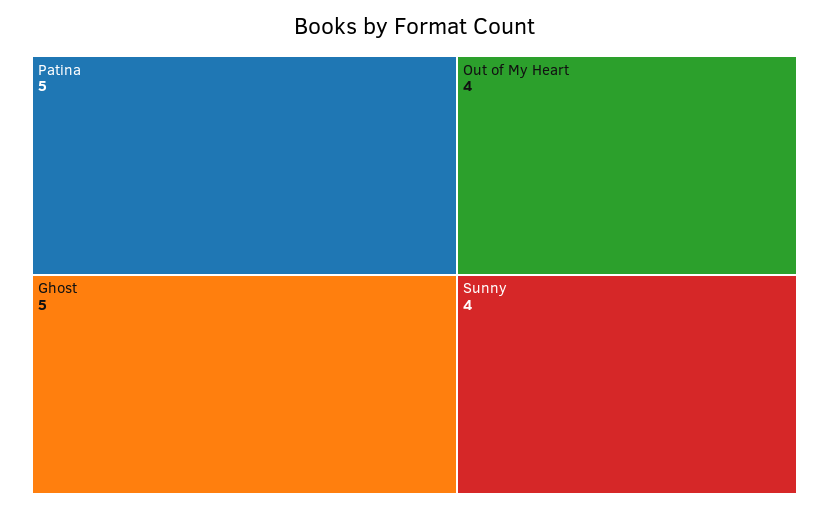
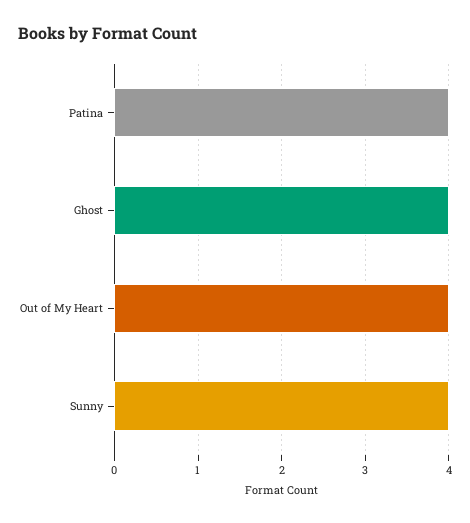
Patina: 5 -> 4
Ghost: 5 -> 4

